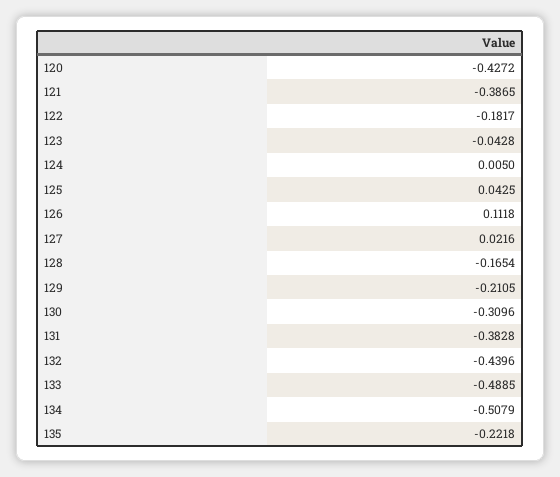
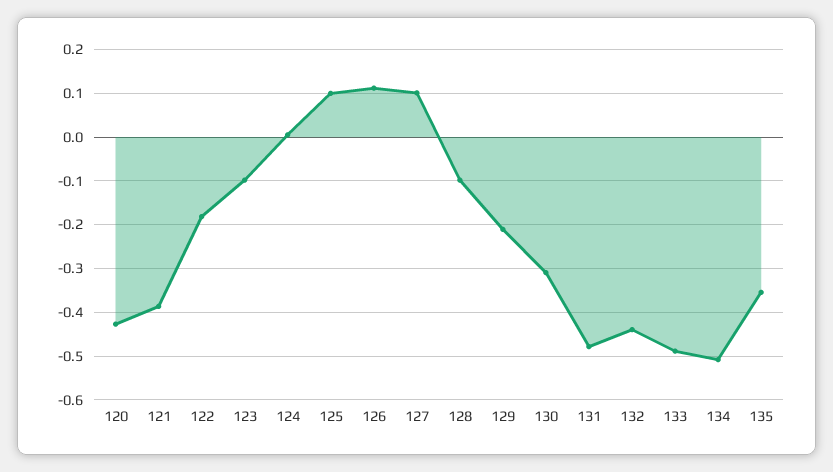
123: -0.0428 -> -0.1
125: 0.0425 -> 0.1
127: 0.0216 -> 0.1
128: -0.1654 -> -0.1
131: -0.3828 -> -0.48
135: -0.2218 -> -0.36

